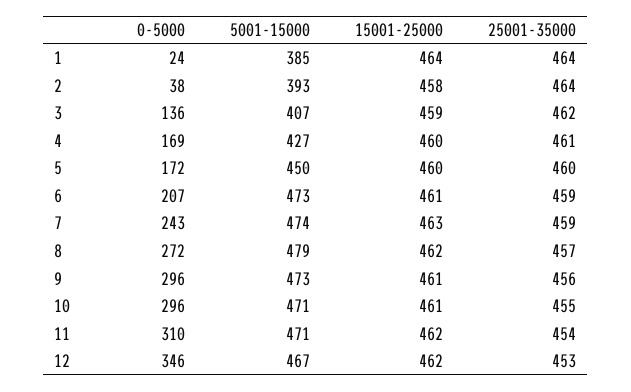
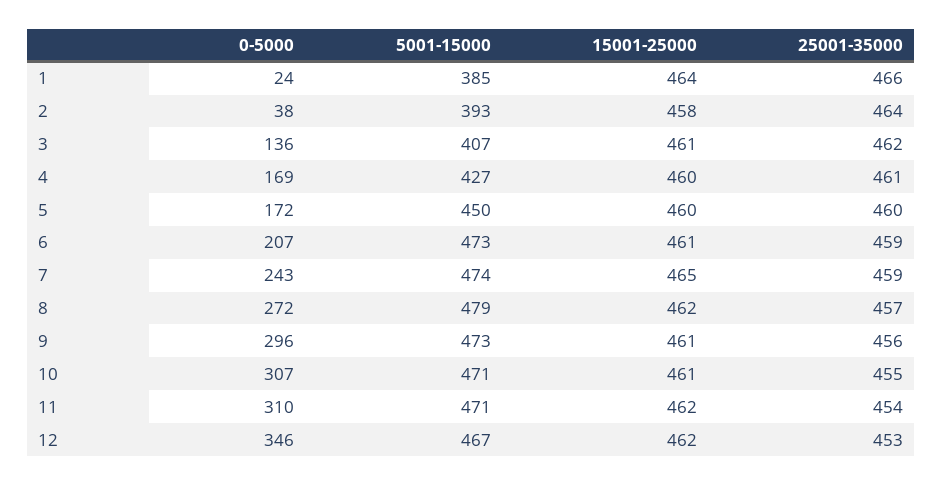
25001-35000, 1: 464 -> 466
15001-25000, 3: 459 -> 461
15001-25000, 7: 463 -> 465
0-5000, 10: 296 -> 307

